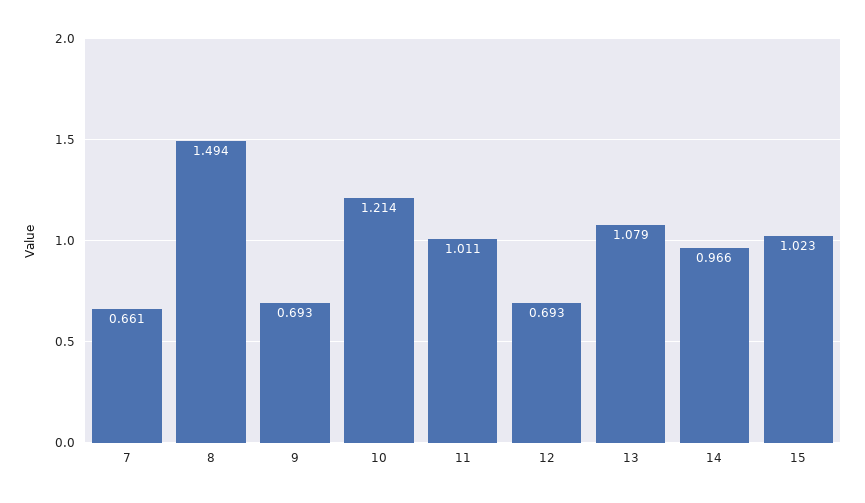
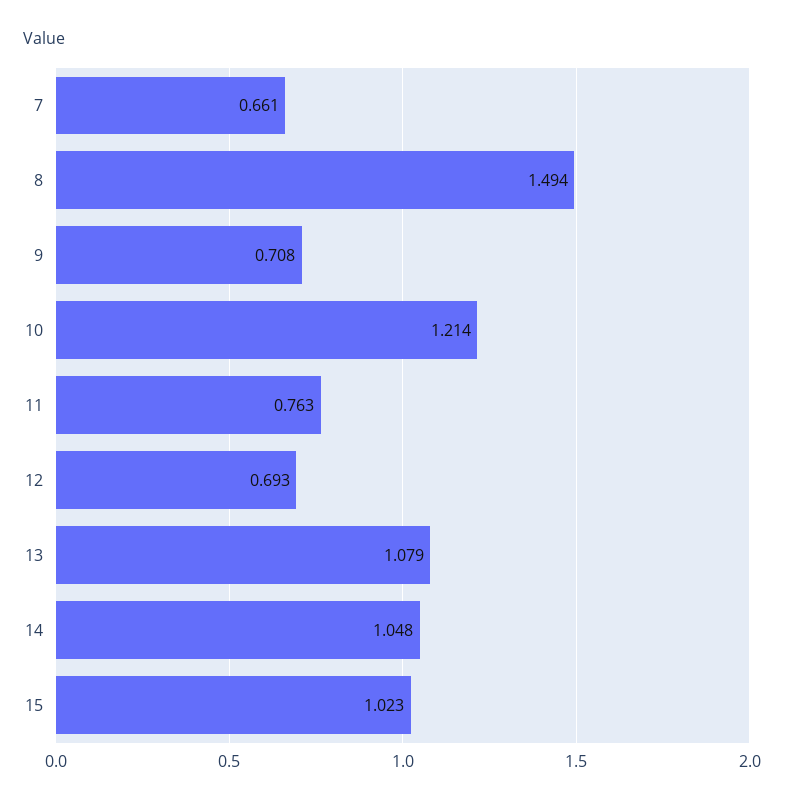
9: 0.693 -> 0.708
11: 1.011 -> 0.763
14: 0.966 -> 1.048

